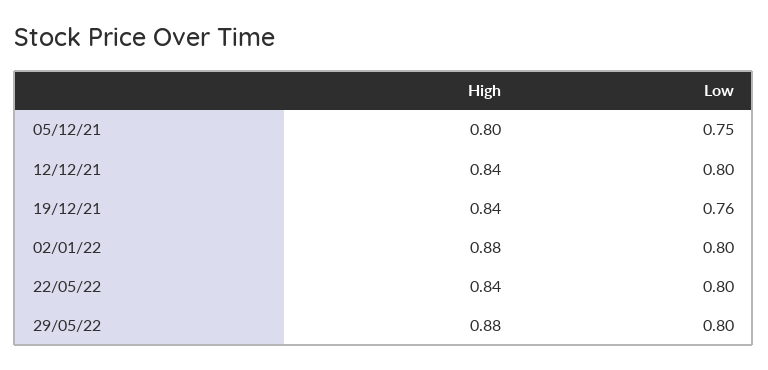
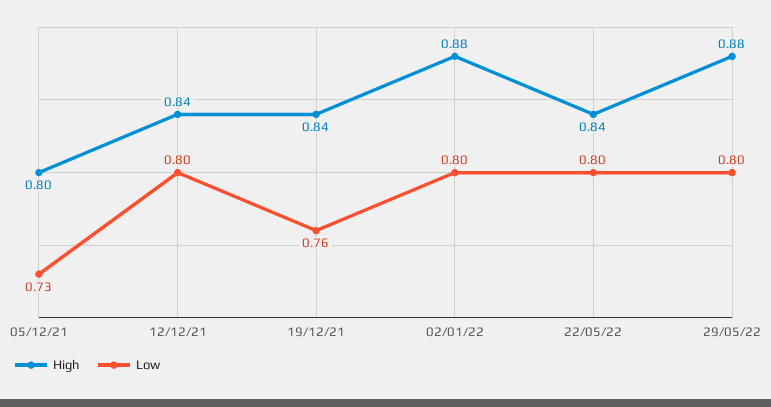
Low, 05/12/21: 0.75 -> 0.73

